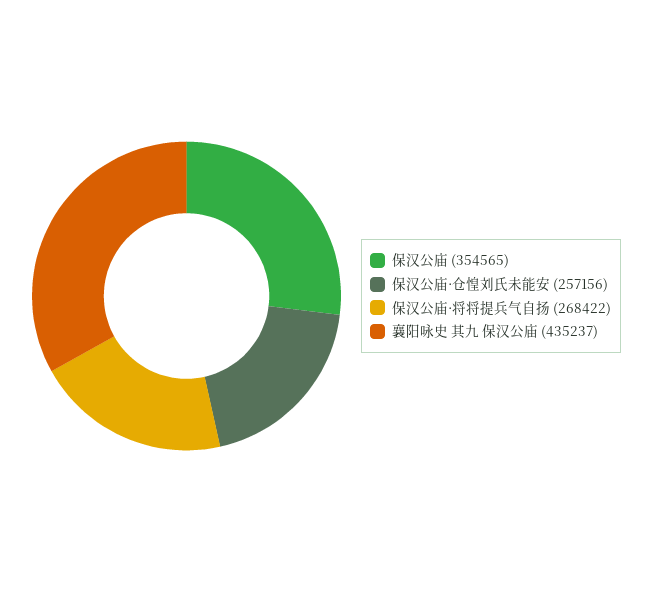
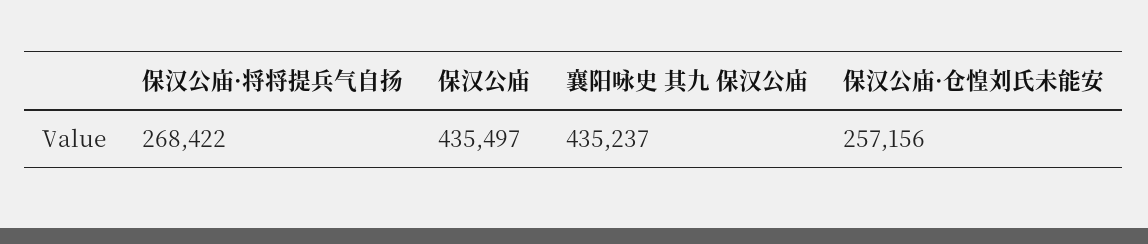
保汉公庙: 354565 -> 435497

